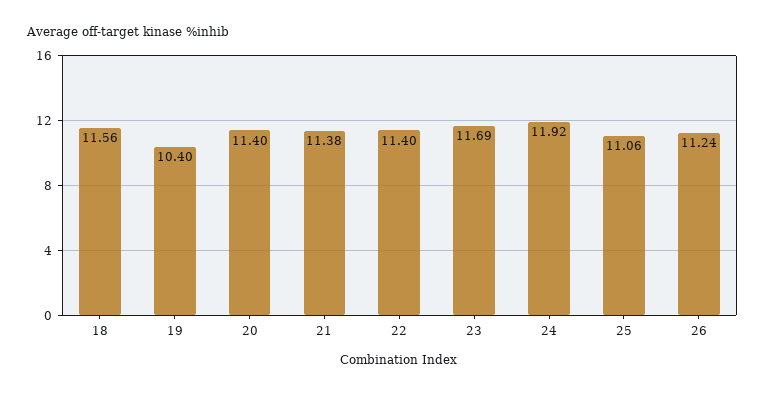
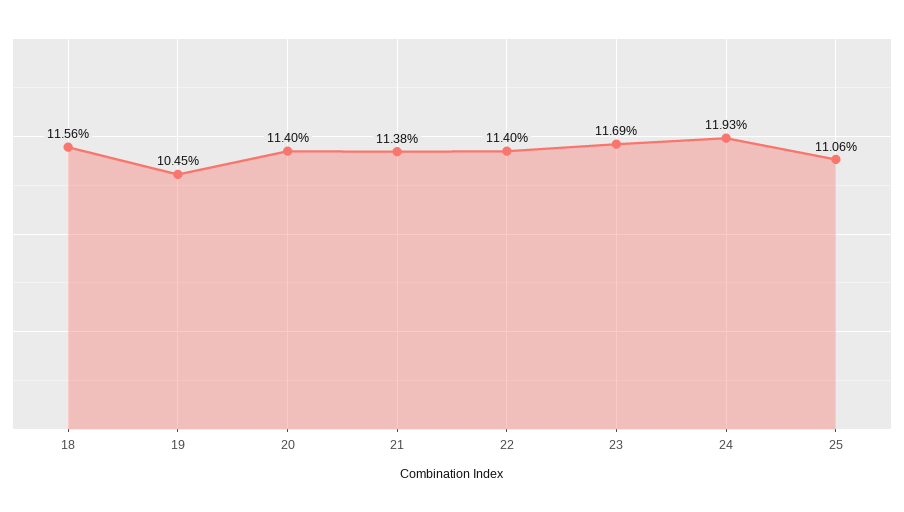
19: 10.4 -> 10.45
24: 11.92 -> 11.93
26: 11.24 -> none

